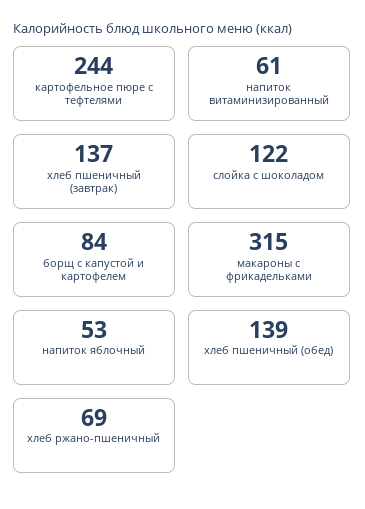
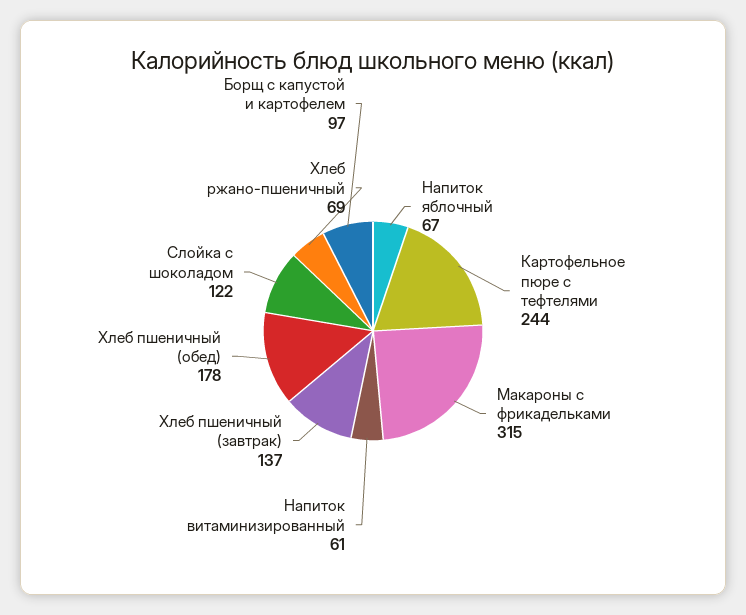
борщ с капустой и картофелем: 84 -> 97
напиток яблочный: 53 -> 67
хлеб пшеничный (обед): 139 -> 178

